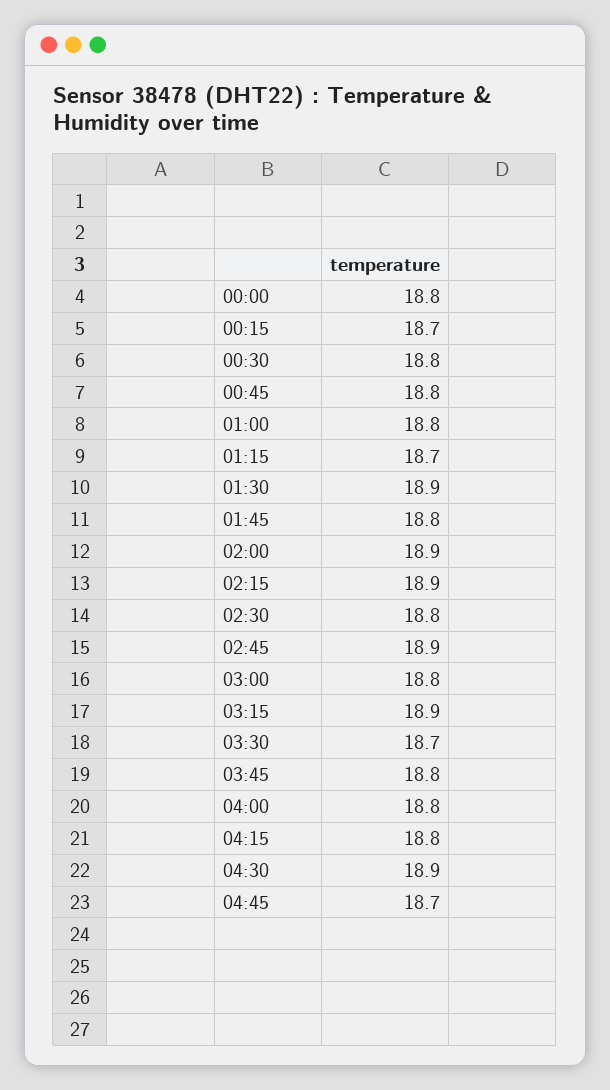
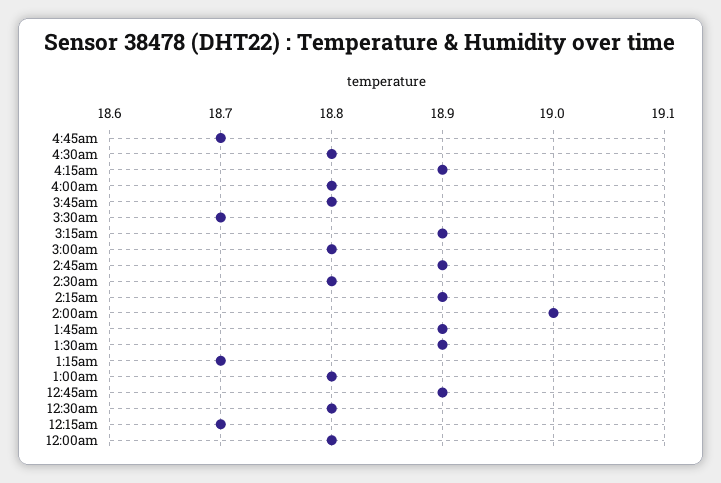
00:45: 18.8 -> 18.9
01:45: 18.8 -> 18.9
02:00: 18.9 -> 19
04:15: 18.8 -> 18.9
04:30: 18.9 -> 18.8

